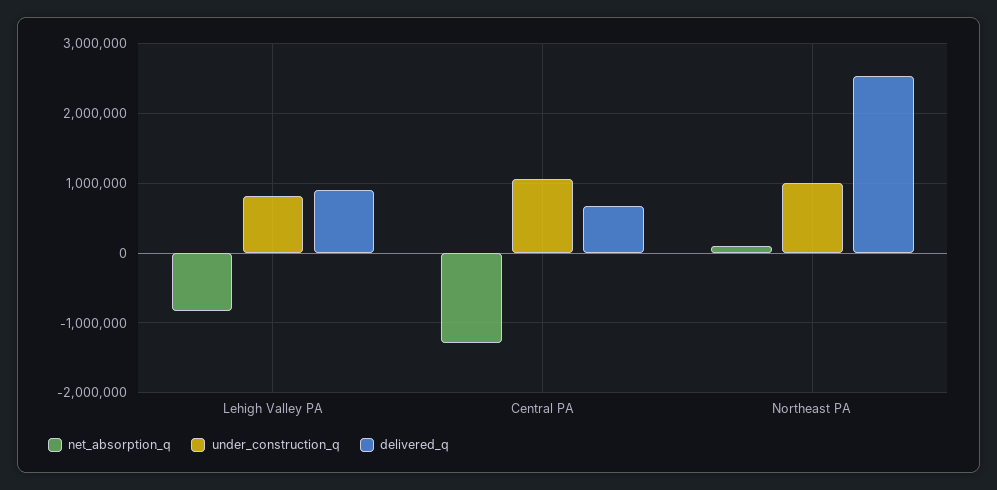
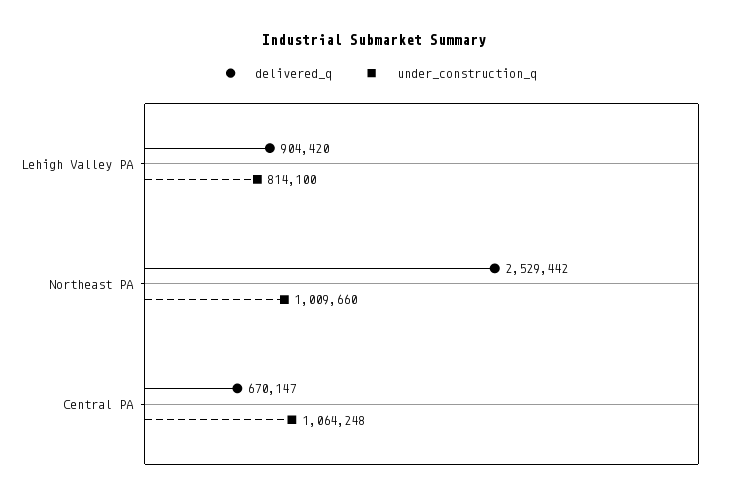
net_absorption_q, Lehigh Valley PA: -800000 -> none
net_absorption_q, Central PA: -1300000 -> none
net_absorption_q, Northeast PA: 100000 -> none

